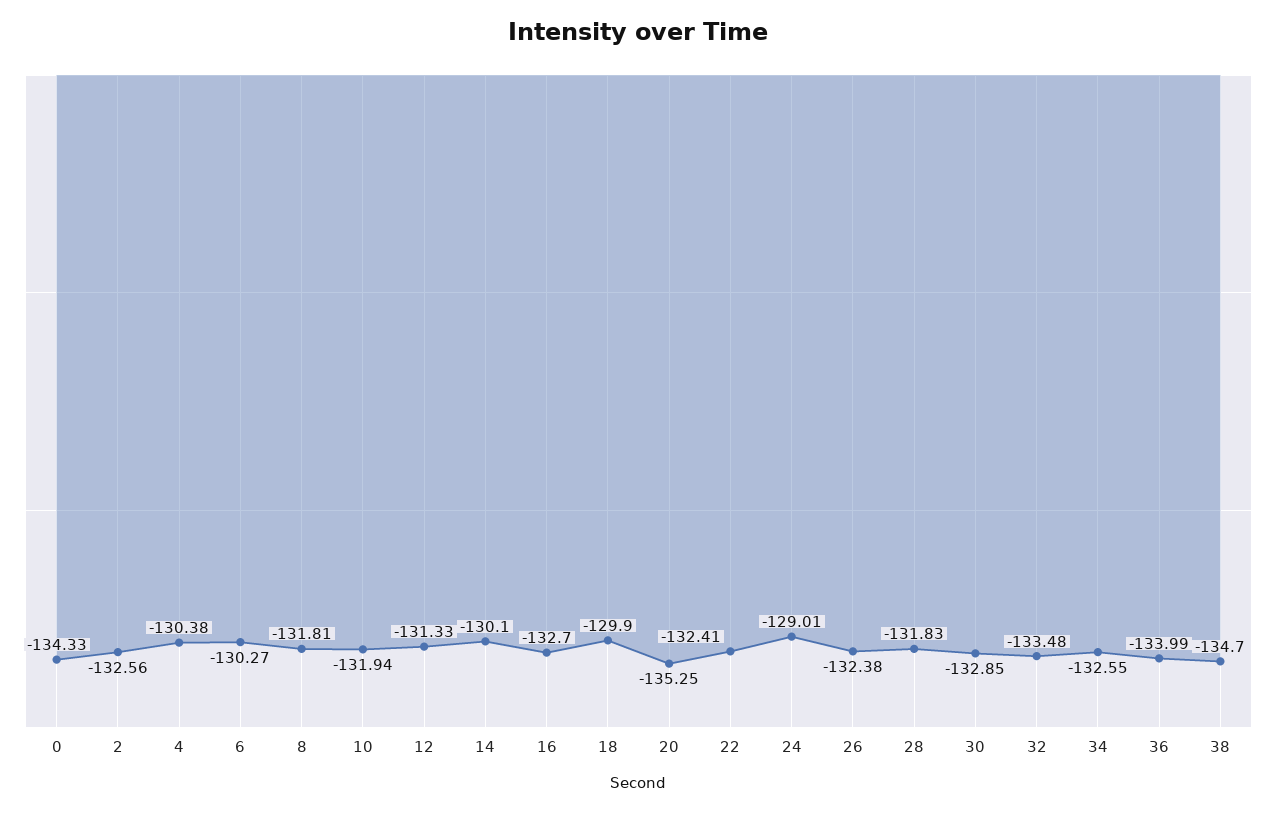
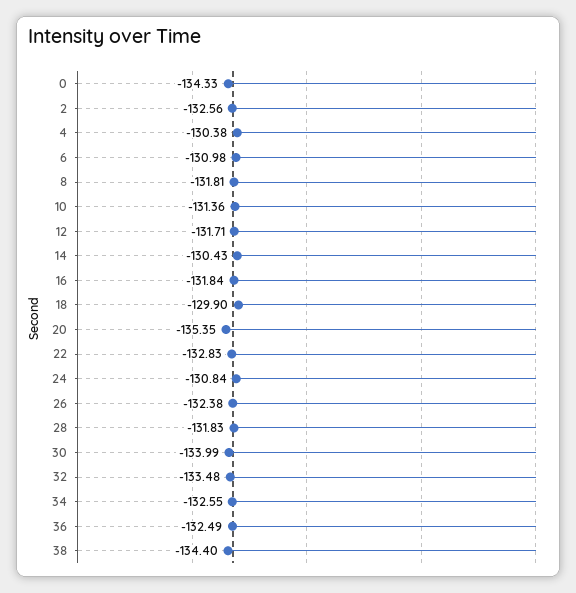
6: -130.27 -> -130.98
10: -131.94 -> -131.36
12: -131.33 -> -131.71
14: -130.1 -> -130.43
16: -132.7 -> -131.84
20: -135.25 -> -135.35
22: -132.41 -> -132.83
24: -129.01 -> -130.84
30: -132.85 -> -133.99
36: -133.99 -> -132.49
38: -134.7 -> -134.4

